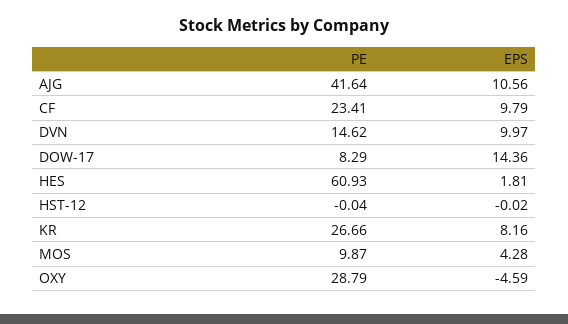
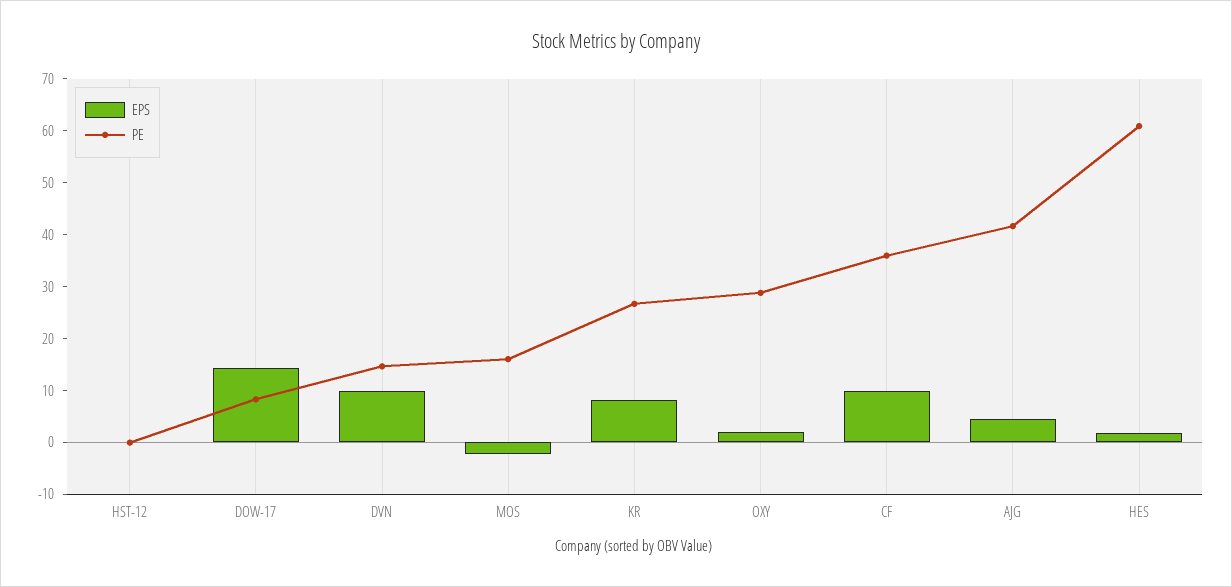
EPS, AJG: 10.56 -> 4
PE, CF: 23.41 -> 36
PE, MOS: 9.87 -> 16
EPS, MOS: 4.28 -> -2
EPS, OXY: -4.59 -> 2

